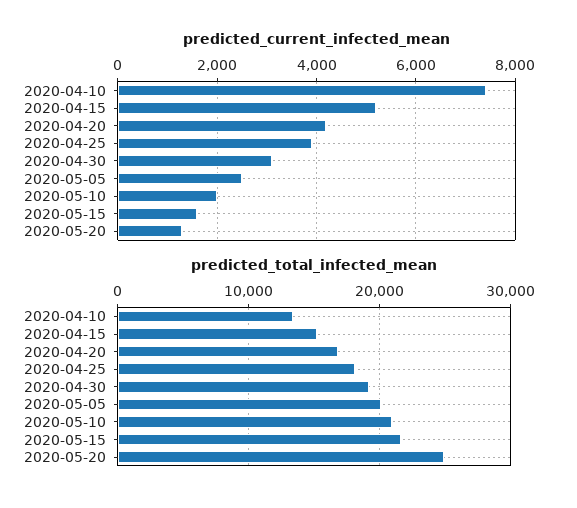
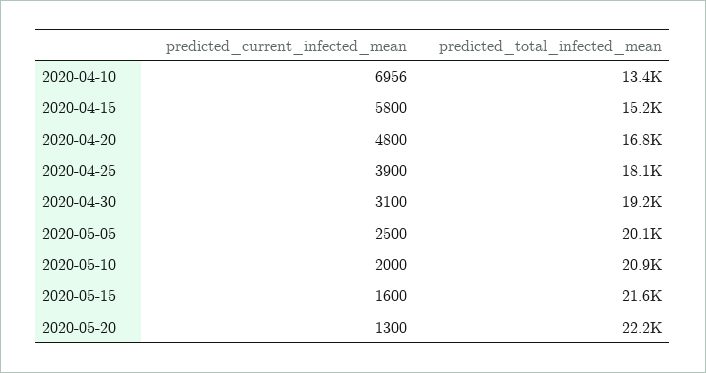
predicted_current_infected_mean, 2020-04-10: 7400 -> 6956
predicted_current_infected_mean, 2020-04-15: 5200 -> 5800
predicted_current_infected_mean, 2020-04-20: 4200 -> 4800
predicted_total_infected_mean, 2020-05-20: 25000 -> 22200

